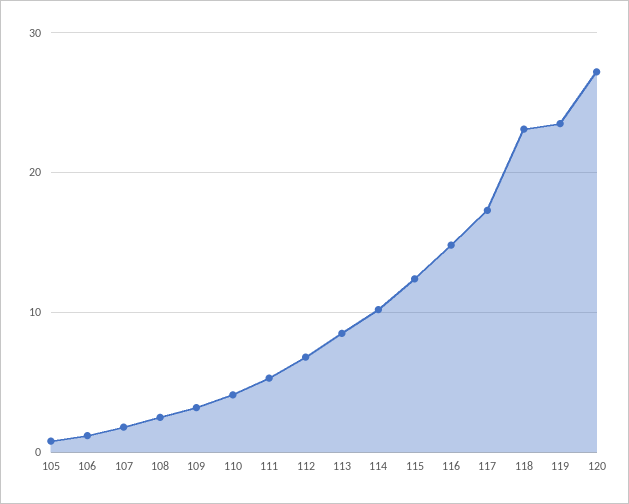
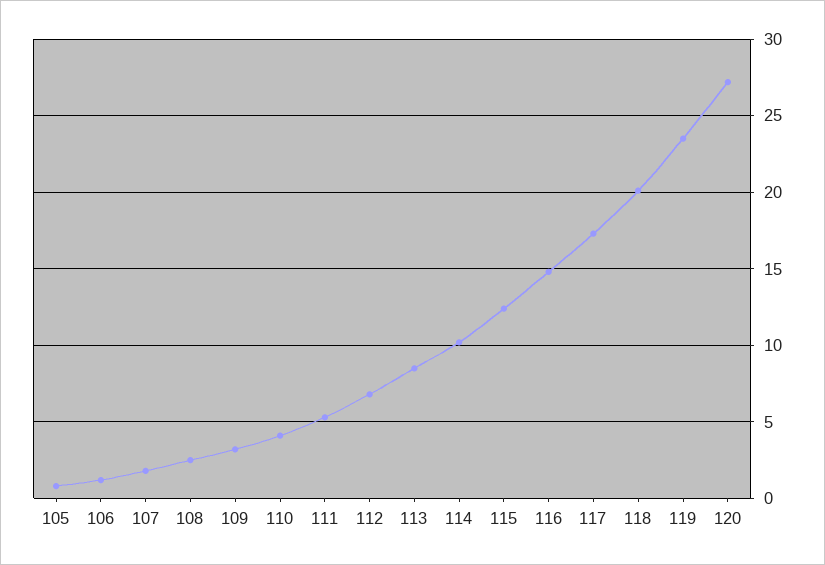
118: 23 -> 20

